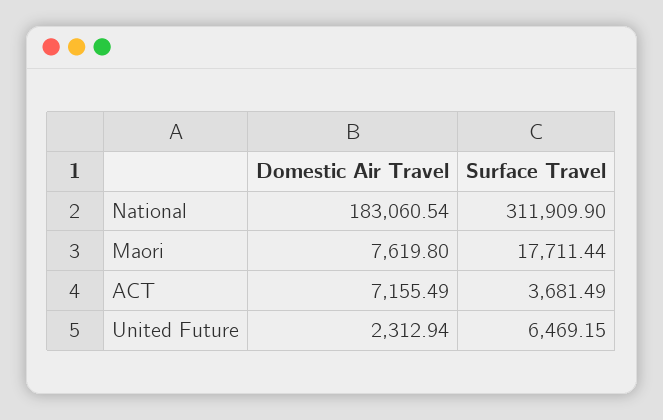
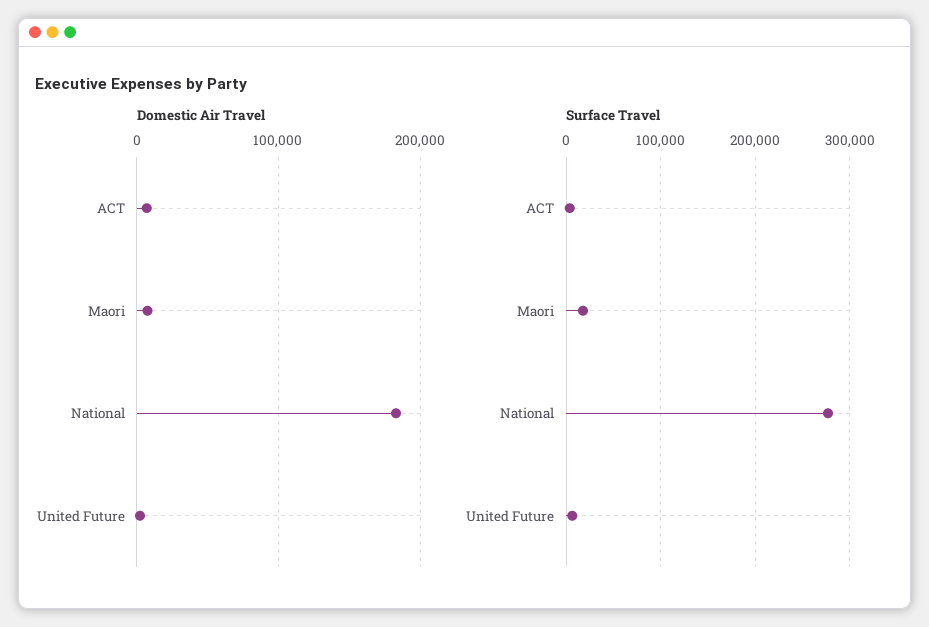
Surface Travel, National: 311909.9 -> 280000

